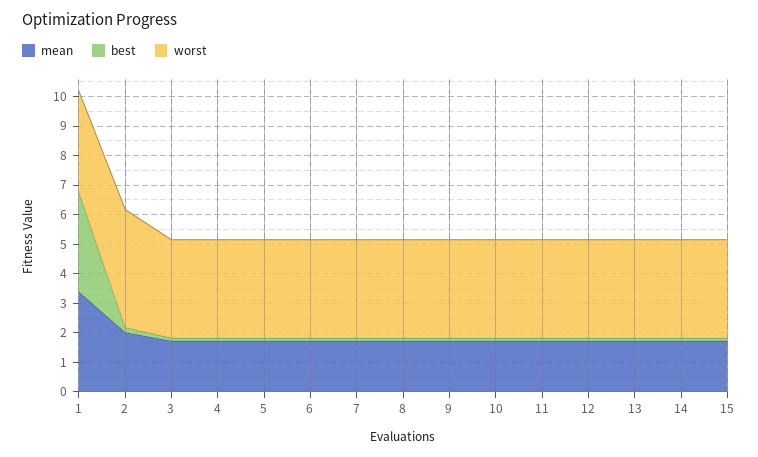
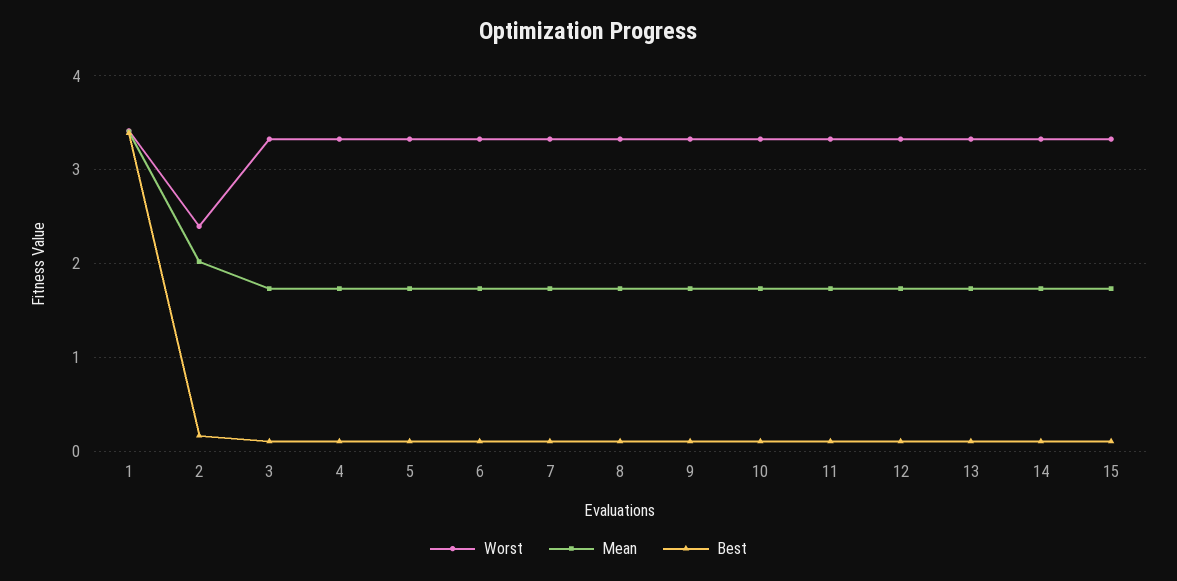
worst, 2: 4 -> 2.4

